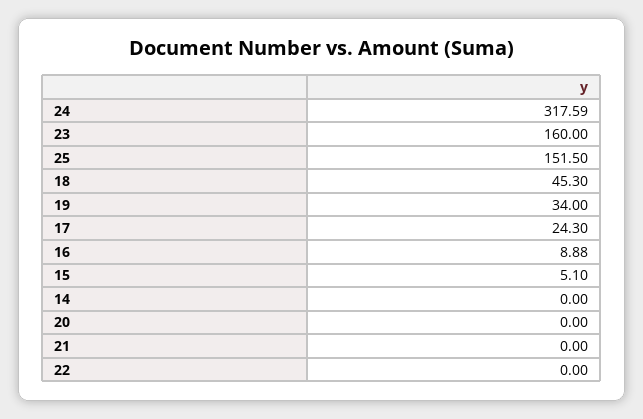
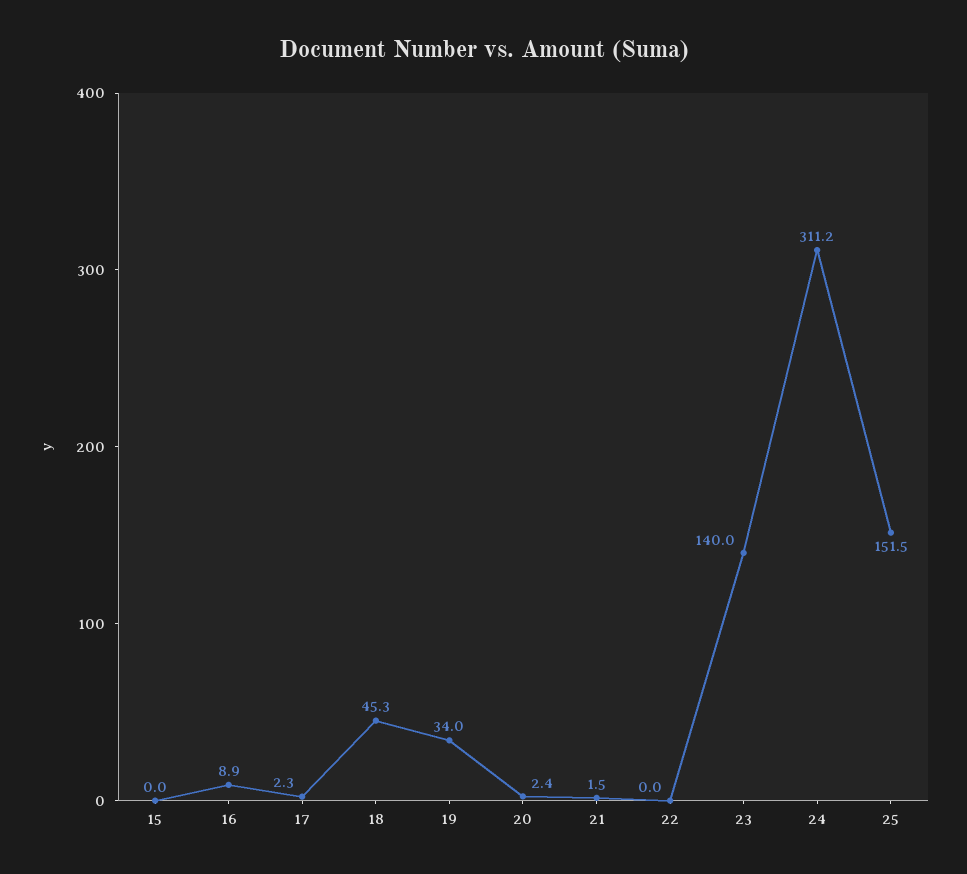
24: 317.59 -> 311.2
23: 160 -> 140
17: 24.3 -> 2.3
15: 5.1 -> 0
14: 0 -> none
20: 0 -> 2.4
21: 0 -> 1.5

